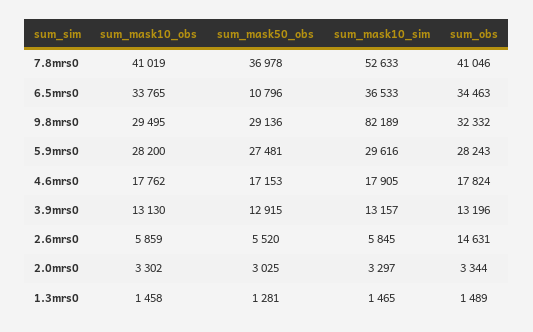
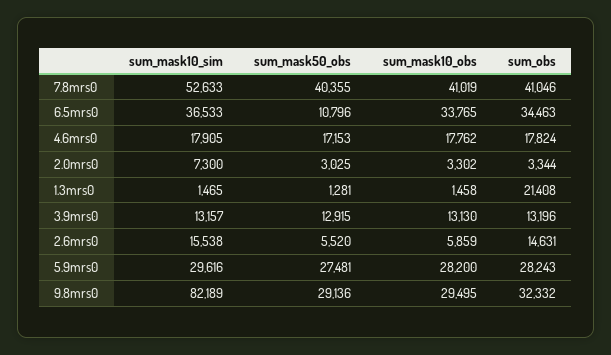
sum_mask50_obs, 7.8mrs0: 36978 -> 40355
sum_mask10_sim, 2.6mrs0: 5845 -> 15538
sum_mask10_sim, 2.0mrs0: 3297 -> 7300
sum_obs, 1.3mrs0: 1489 -> 21408

